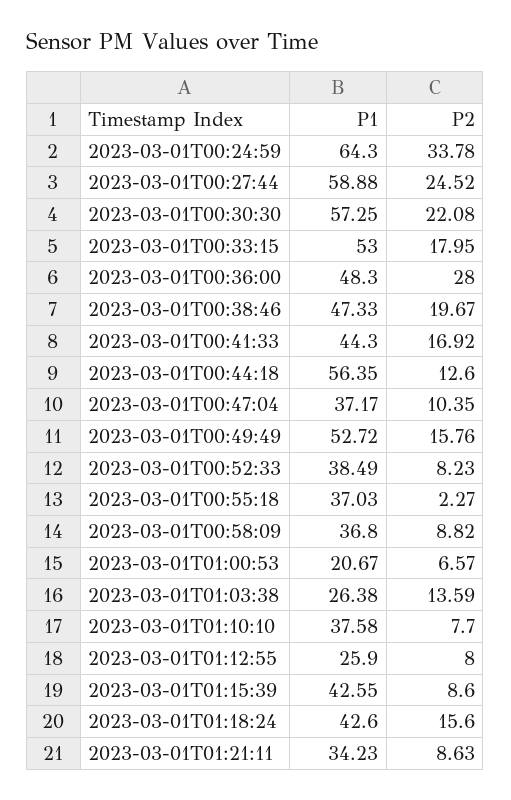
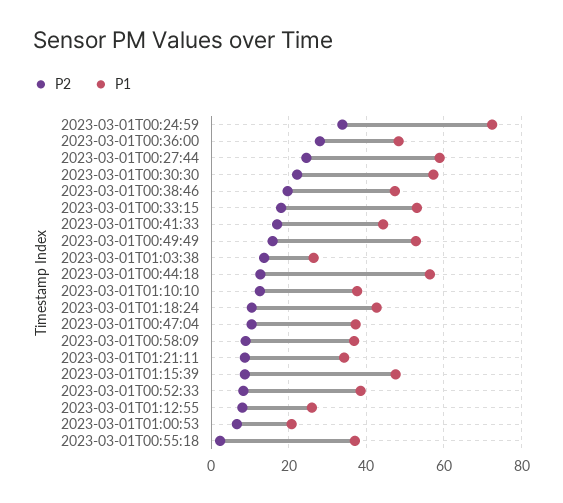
P1, 2023-03-01T00:24:59: 64.3 -> 72
P2, 2023-03-01T01:10:10: 7.7 -> 12
P1, 2023-03-01T01:15:39: 42.55 -> 48
P2, 2023-03-01T01:18:24: 15.6 -> 10

